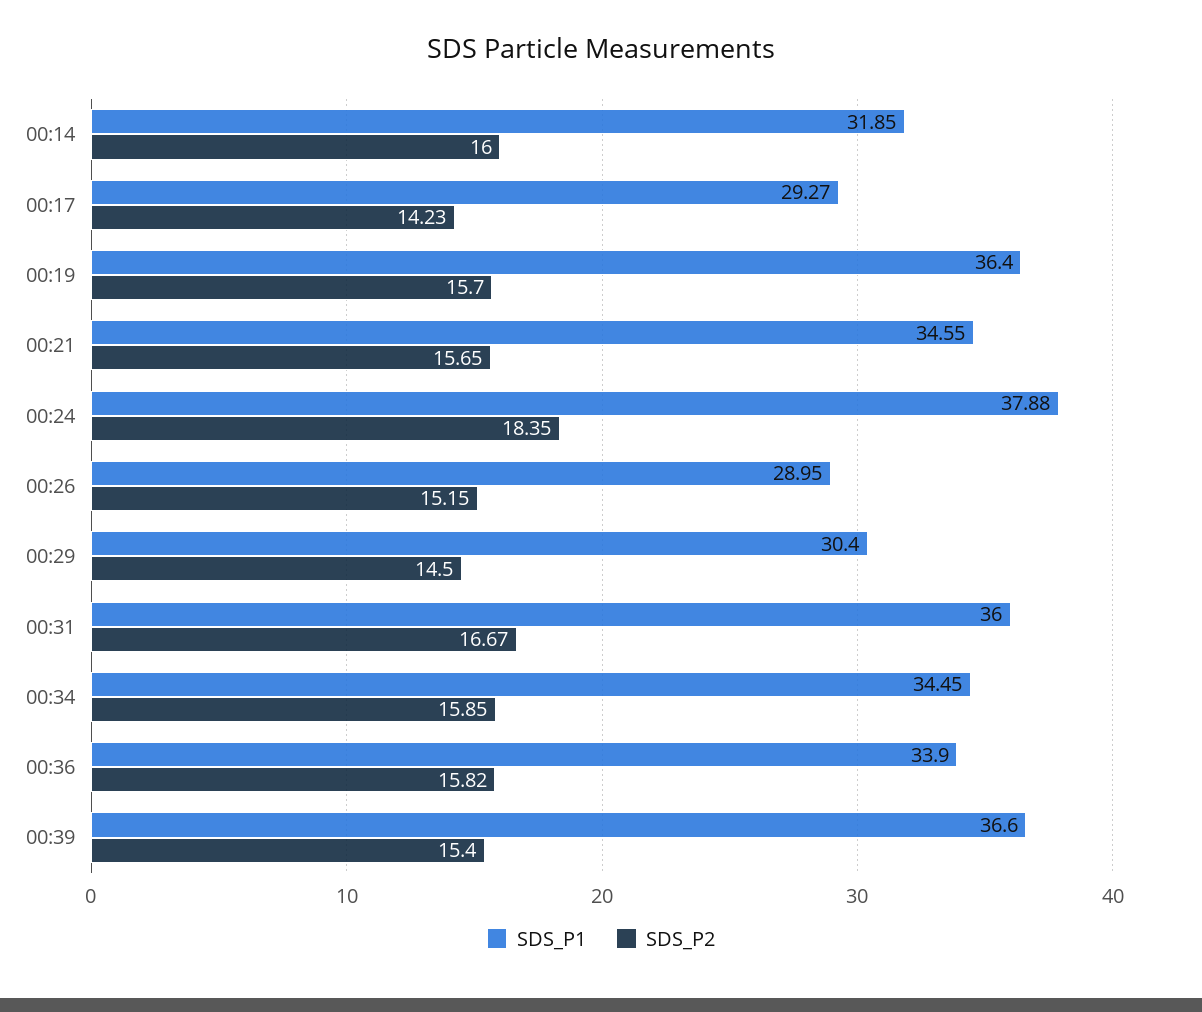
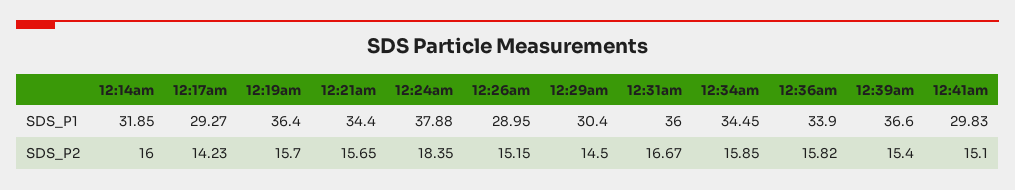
SDS_P1, 00:21: 34.55 -> 34.4
SDS_P1, 12:41am: none -> 29.83
SDS_P2, 12:41am: none -> 15.1

